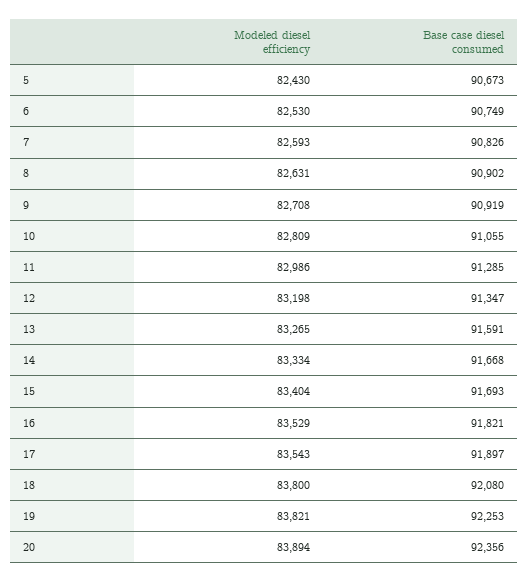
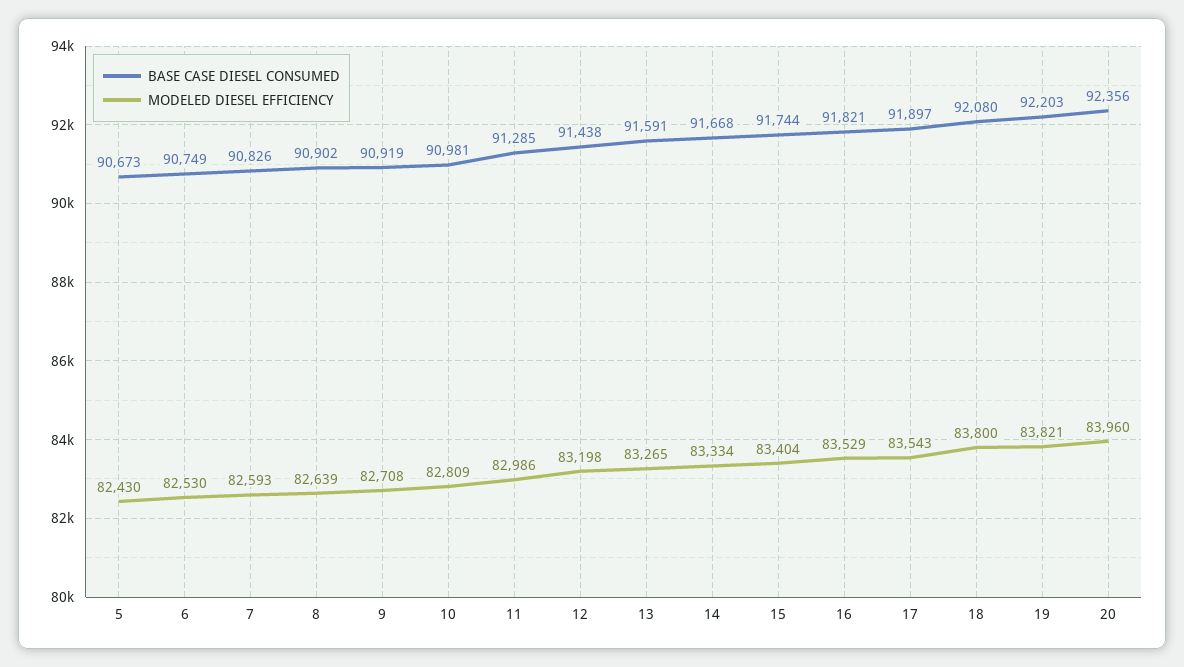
Modeled diesel efficiency, 8: 82631 -> 82639
Base case diesel consumed, 10: 91055 -> 90981
Base case diesel consumed, 12: 91347 -> 91438
Base case diesel consumed, 15: 91693 -> 91744
Base case diesel consumed, 19: 92253 -> 92203
Modeled diesel efficiency, 20: 83894 -> 83960

